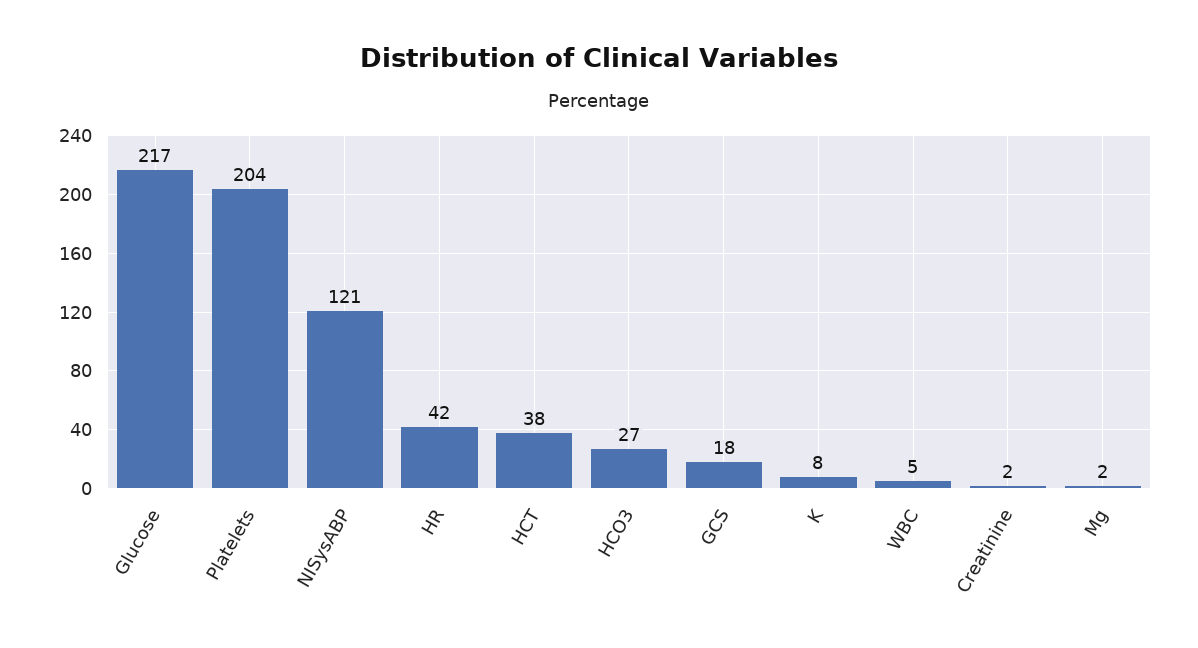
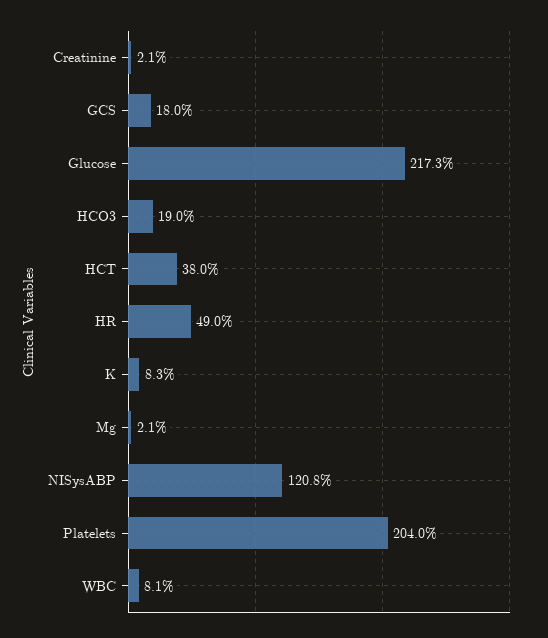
HR: 42 -> 49
HCO3: 27 -> 19
WBC: 5 -> 8.1

